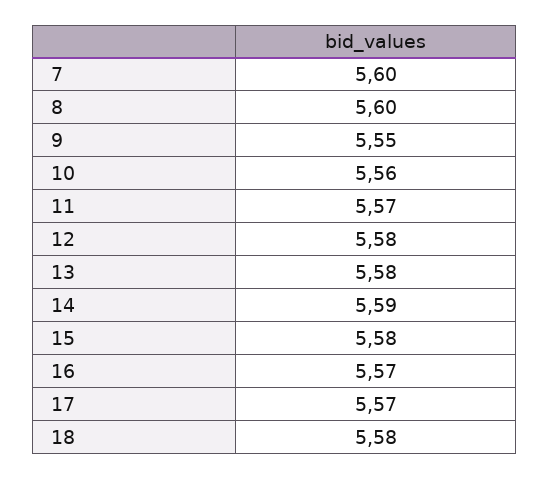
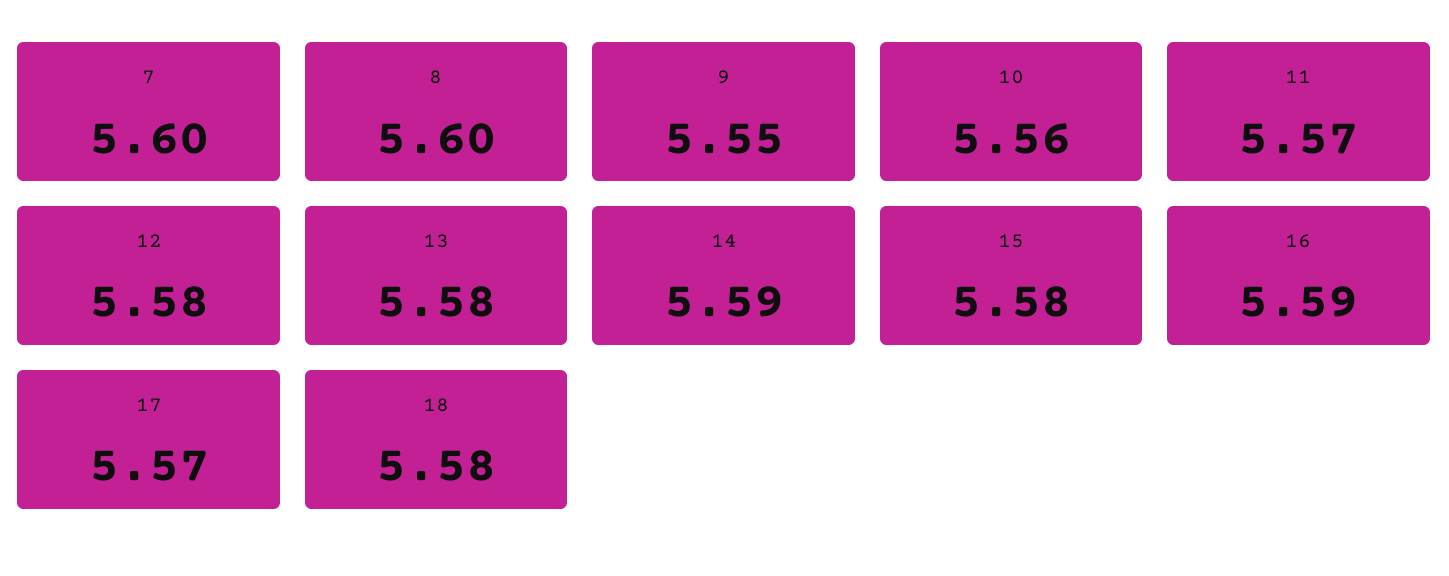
16: 5.57 -> 5.59

